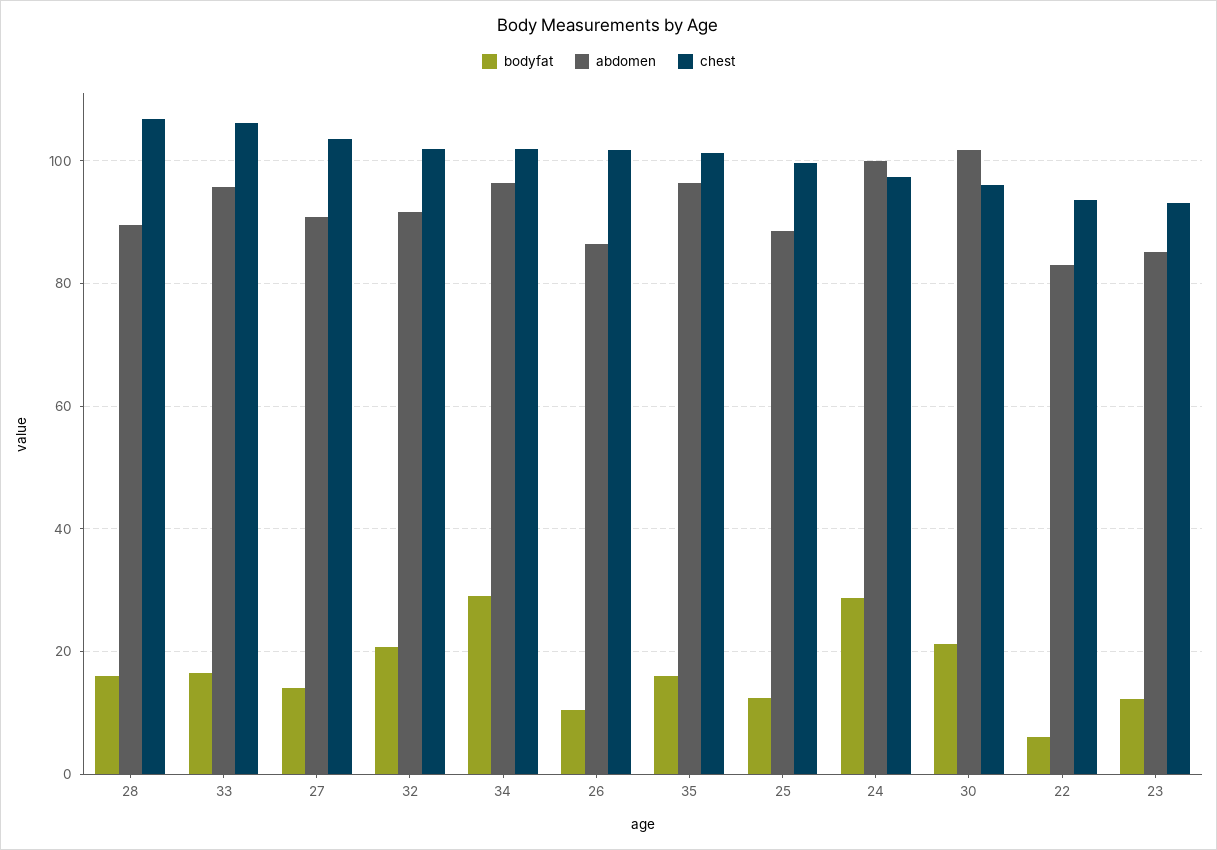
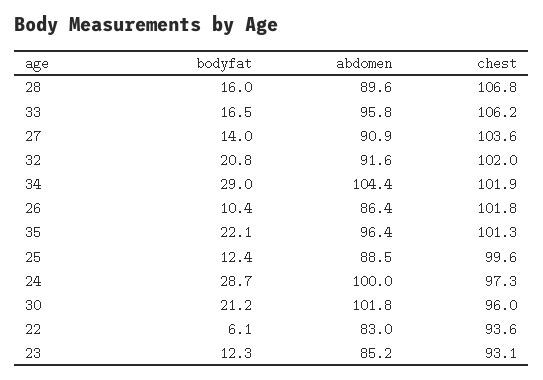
abdomen, 34: 96 -> 104.4
bodyfat, 35: 16 -> 22.1

